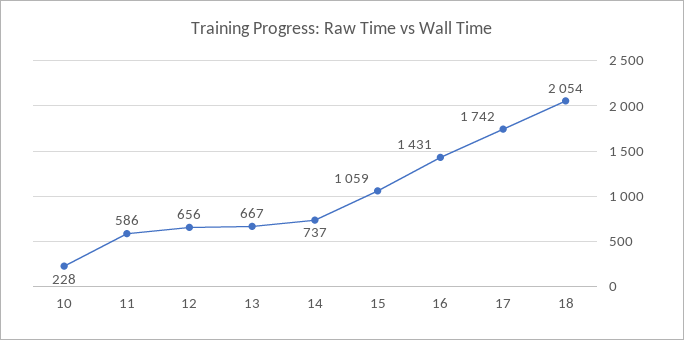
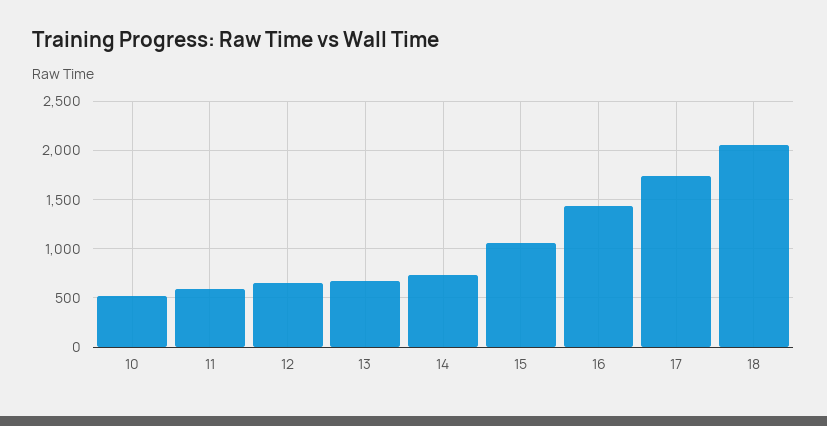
10: 228 -> 500

